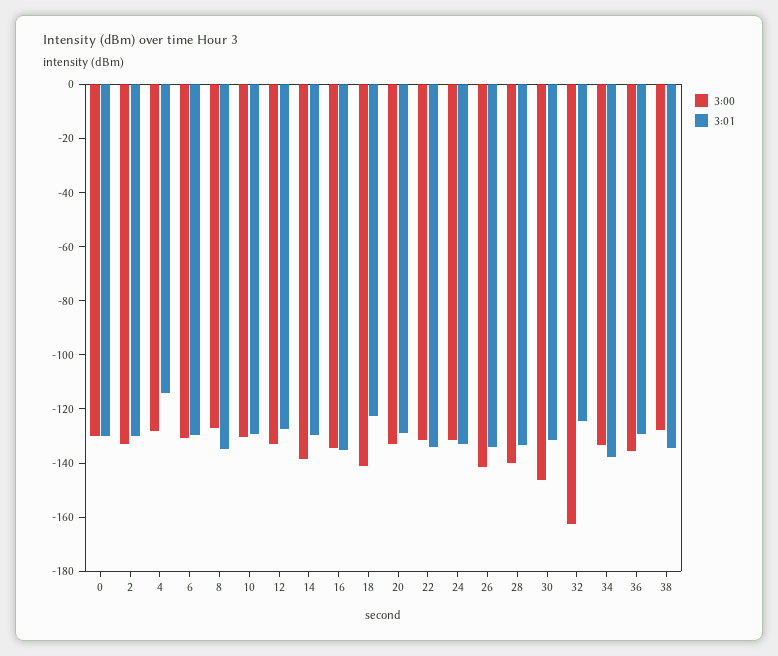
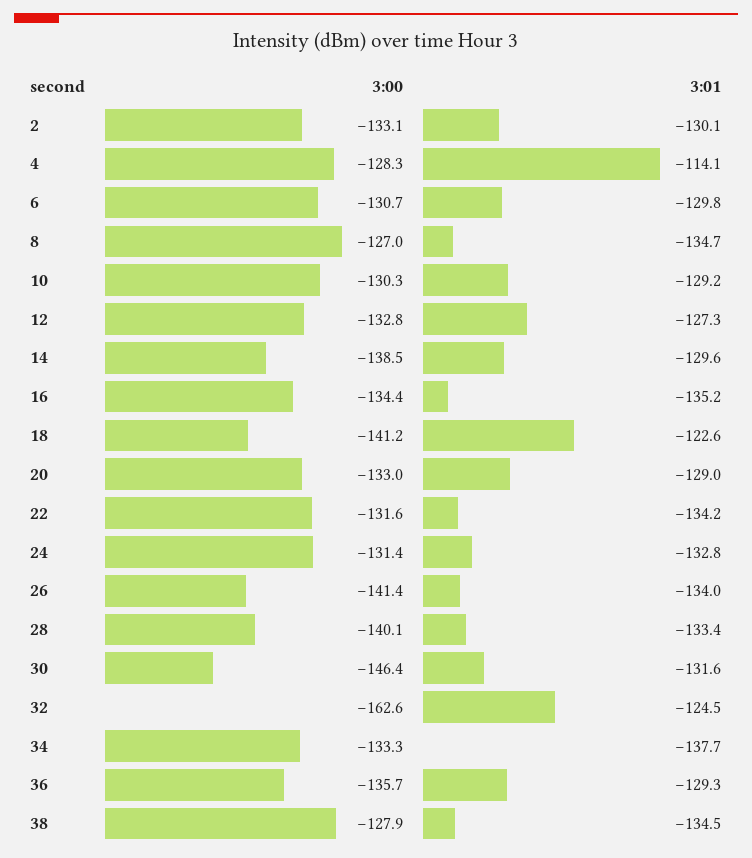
3:00, 0: -130 -> none
3:01, 0: -130 -> none

